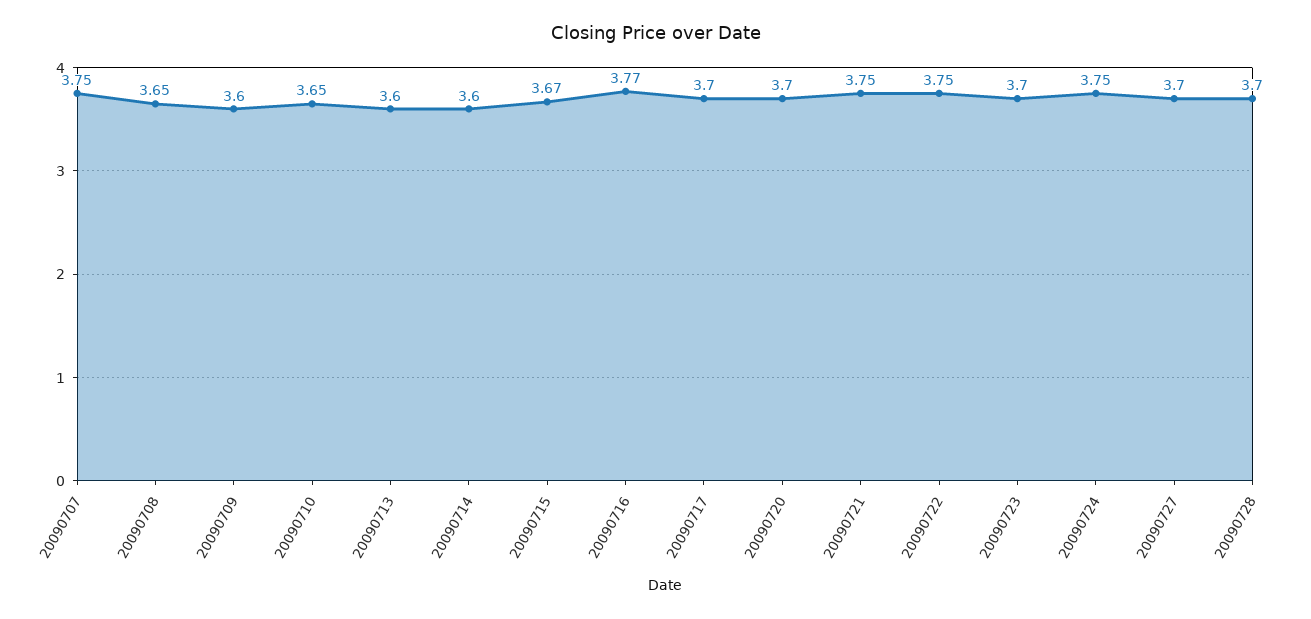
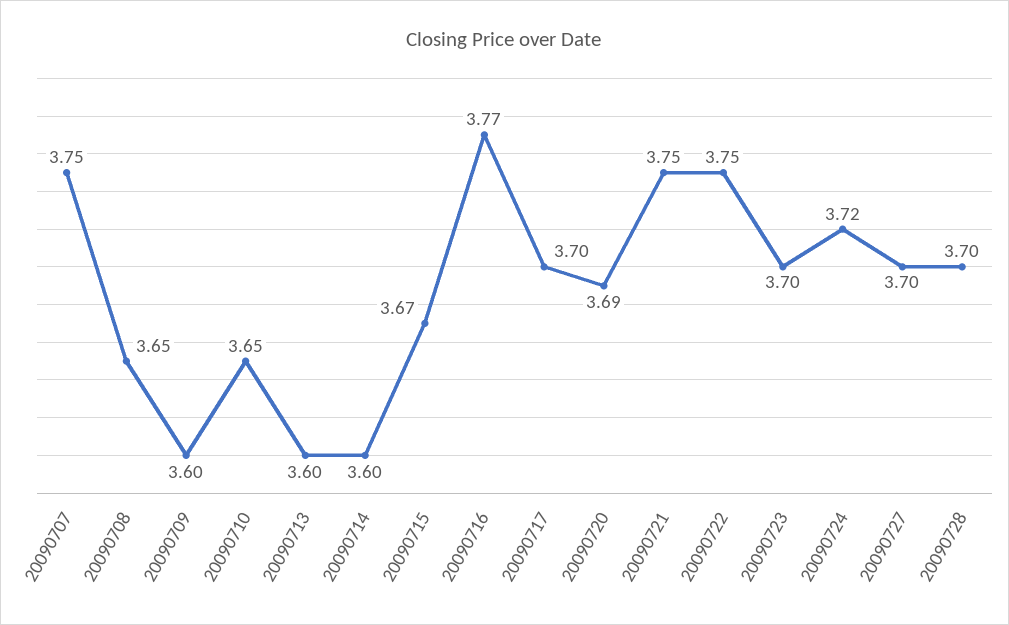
20090720: 3.7 -> 3.69
20090724: 3.75 -> 3.72

